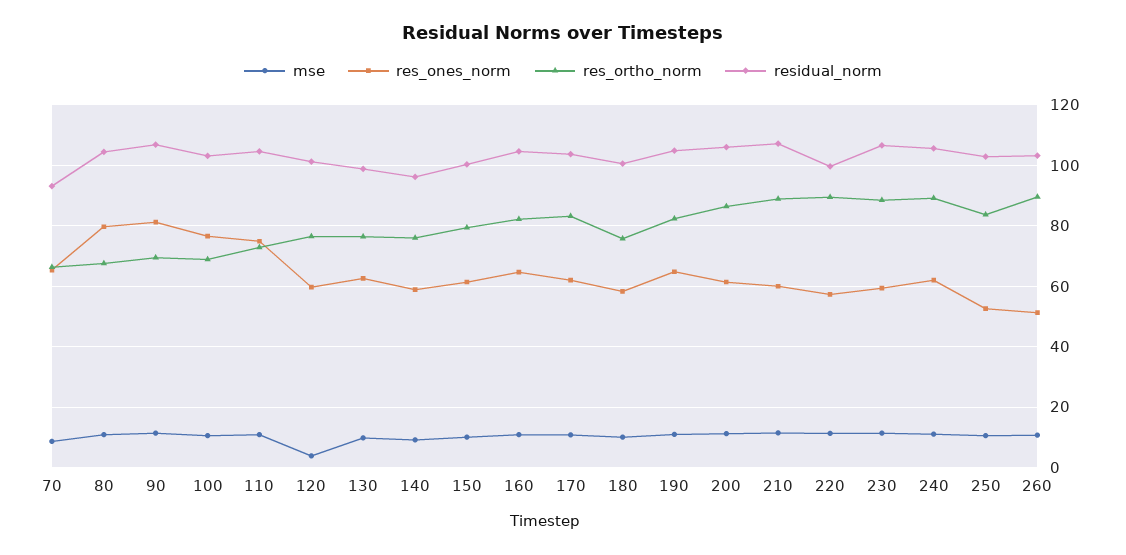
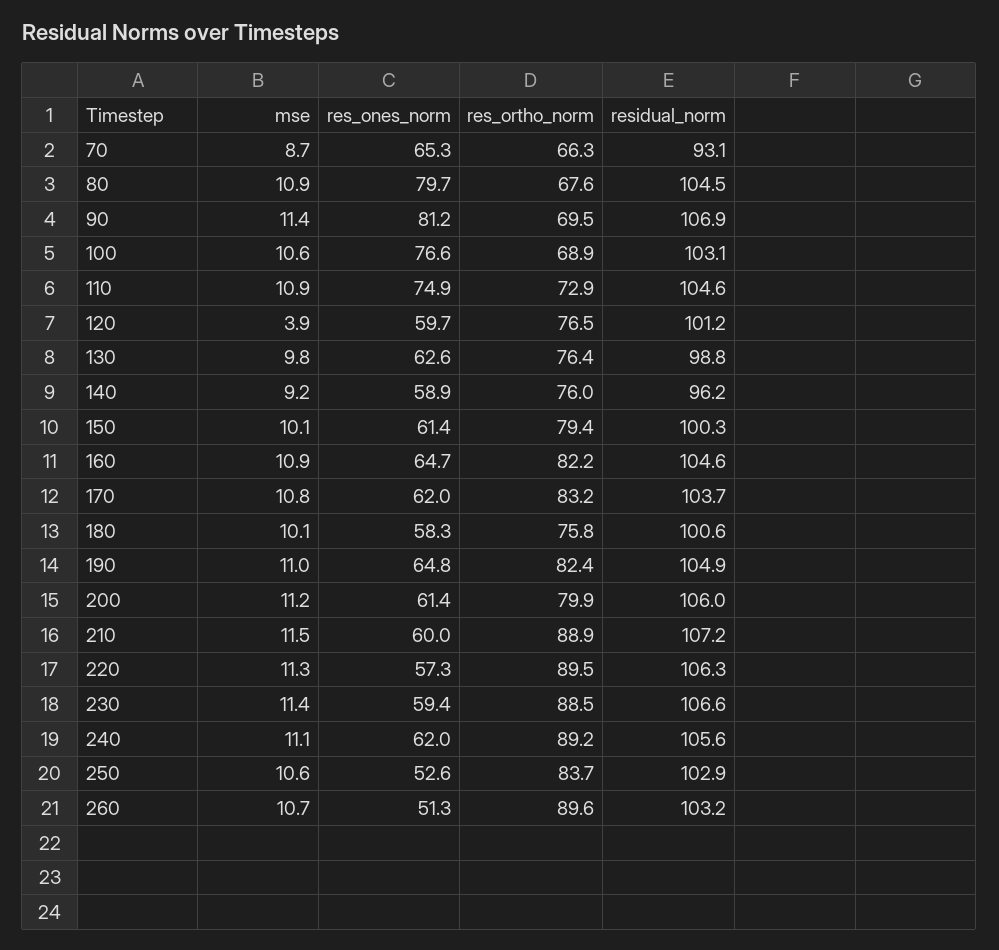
res_ortho_norm, 200: 86 -> 79.9
residual_norm, 220: 100 -> 106.3

